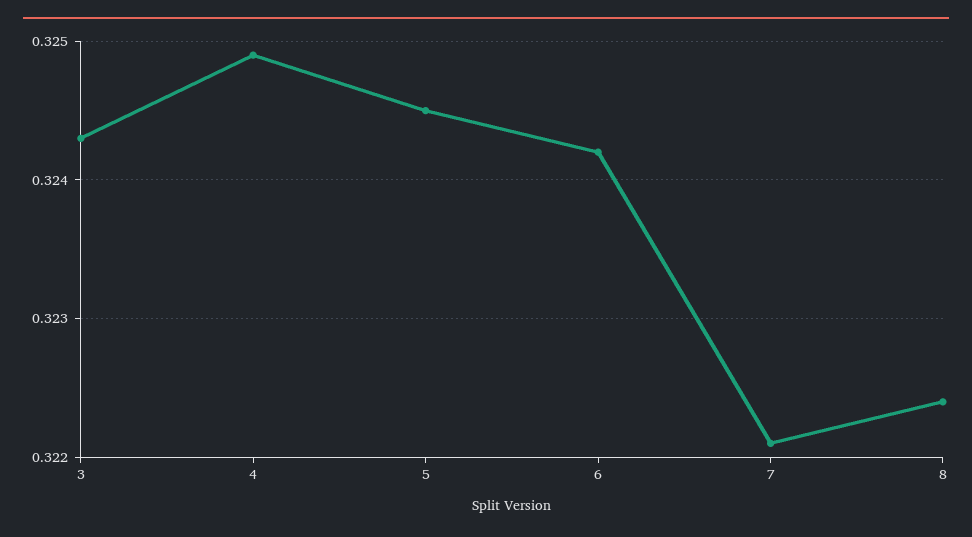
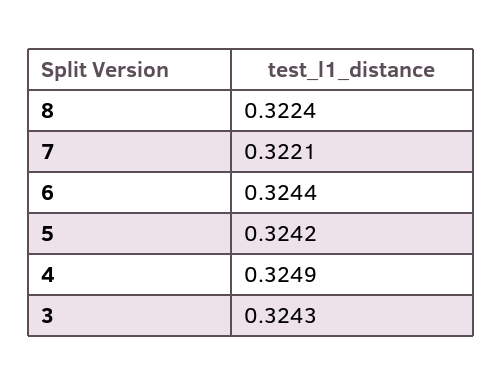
5: 0.3245 -> 0.3242
6: 0.3242 -> 0.3244

